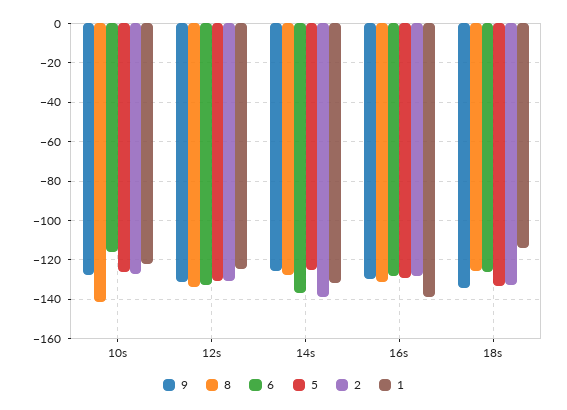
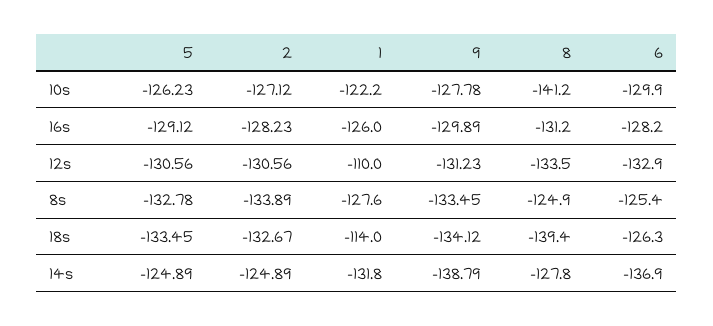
6, 10s: -115 -> -129.9
1, 12s: -125 -> -110
9, 14s: -125 -> -138.79
2, 14s: -140 -> -124.89
1, 16s: -140 -> -126
8, 18s: -125 -> -139.4
5, 8s: none -> -132.78
2, 8s: none -> -133.89
1, 8s: none -> -127.6
9, 8s: none -> -133.45
8, 8s: none -> -124.9
6, 8s: none -> -125.4

